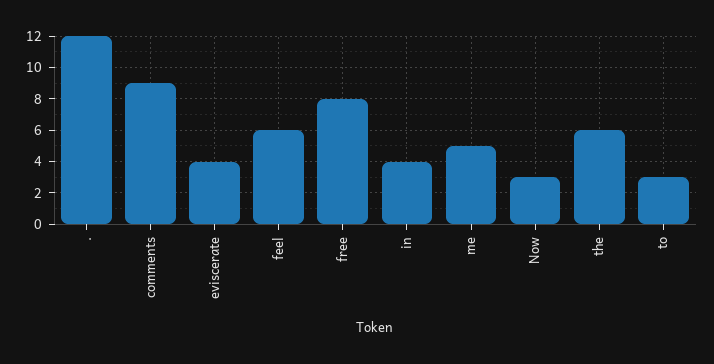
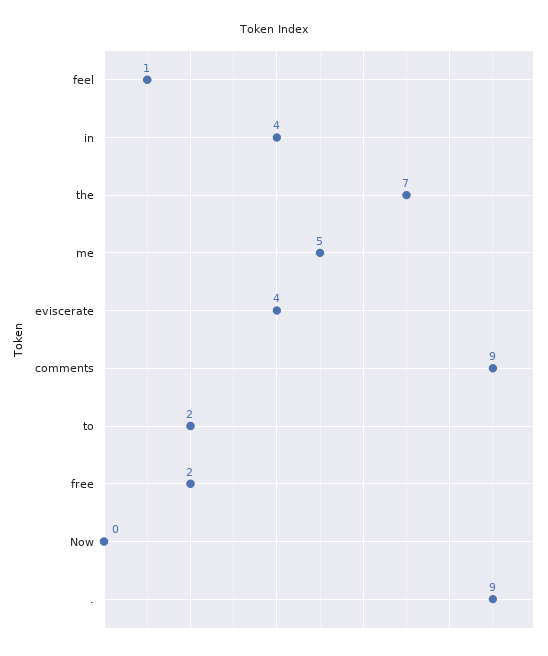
.: 12 -> 9
feel: 6 -> 1
free: 8 -> 2
Now: 3 -> 0
the: 6 -> 7
to: 3 -> 2

